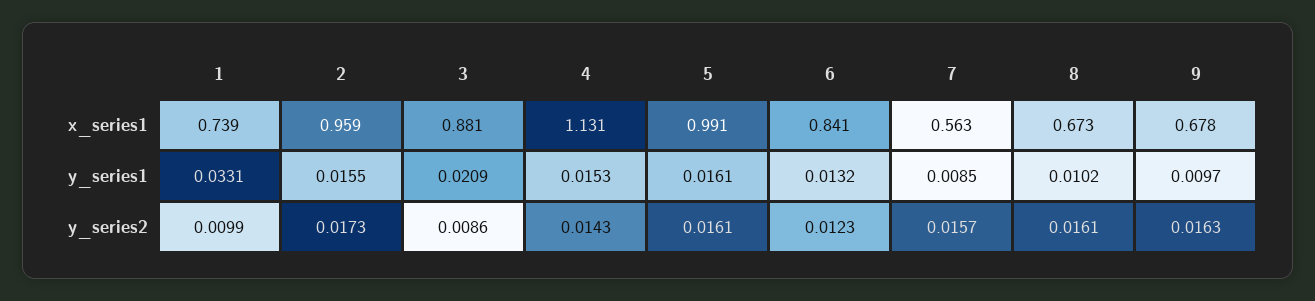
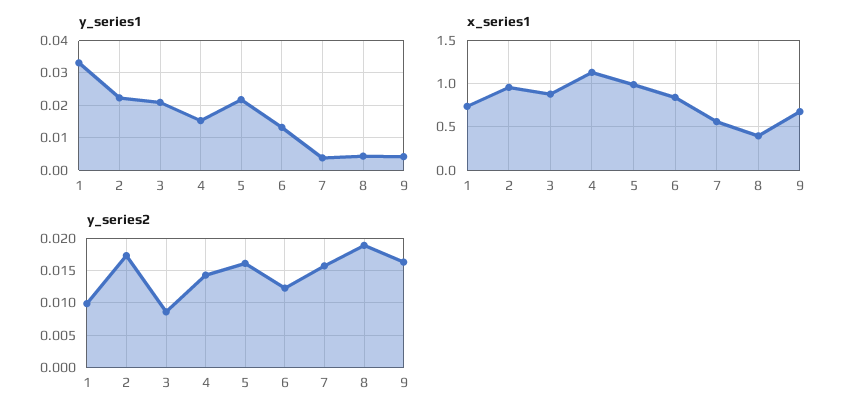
x_series1, 8: 0.673 -> 0.4
y_series1, 2: 0.0155 -> 0.022
y_series1, 5: 0.0161 -> 0.022
y_series1, 7: 0.0085 -> 0.004
y_series1, 8: 0.0102 -> 0.004
y_series1, 9: 0.0097 -> 0.004
y_series2, 8: 0.0161 -> 0.019

